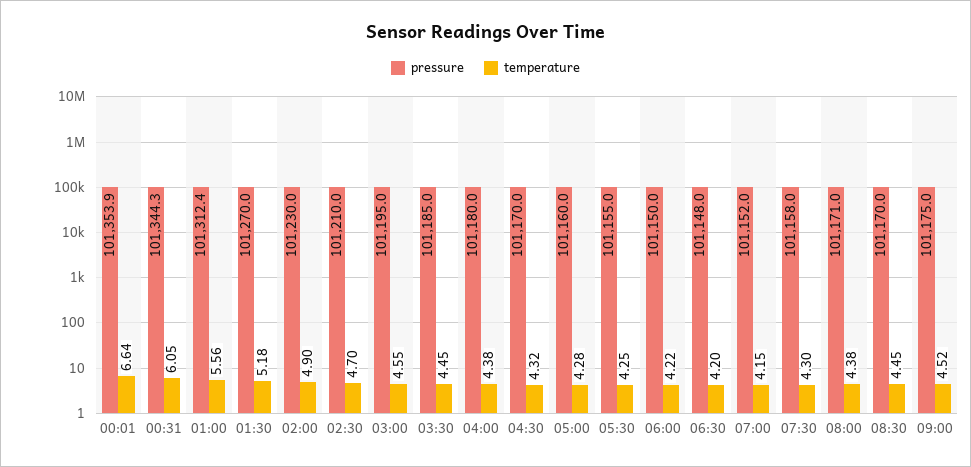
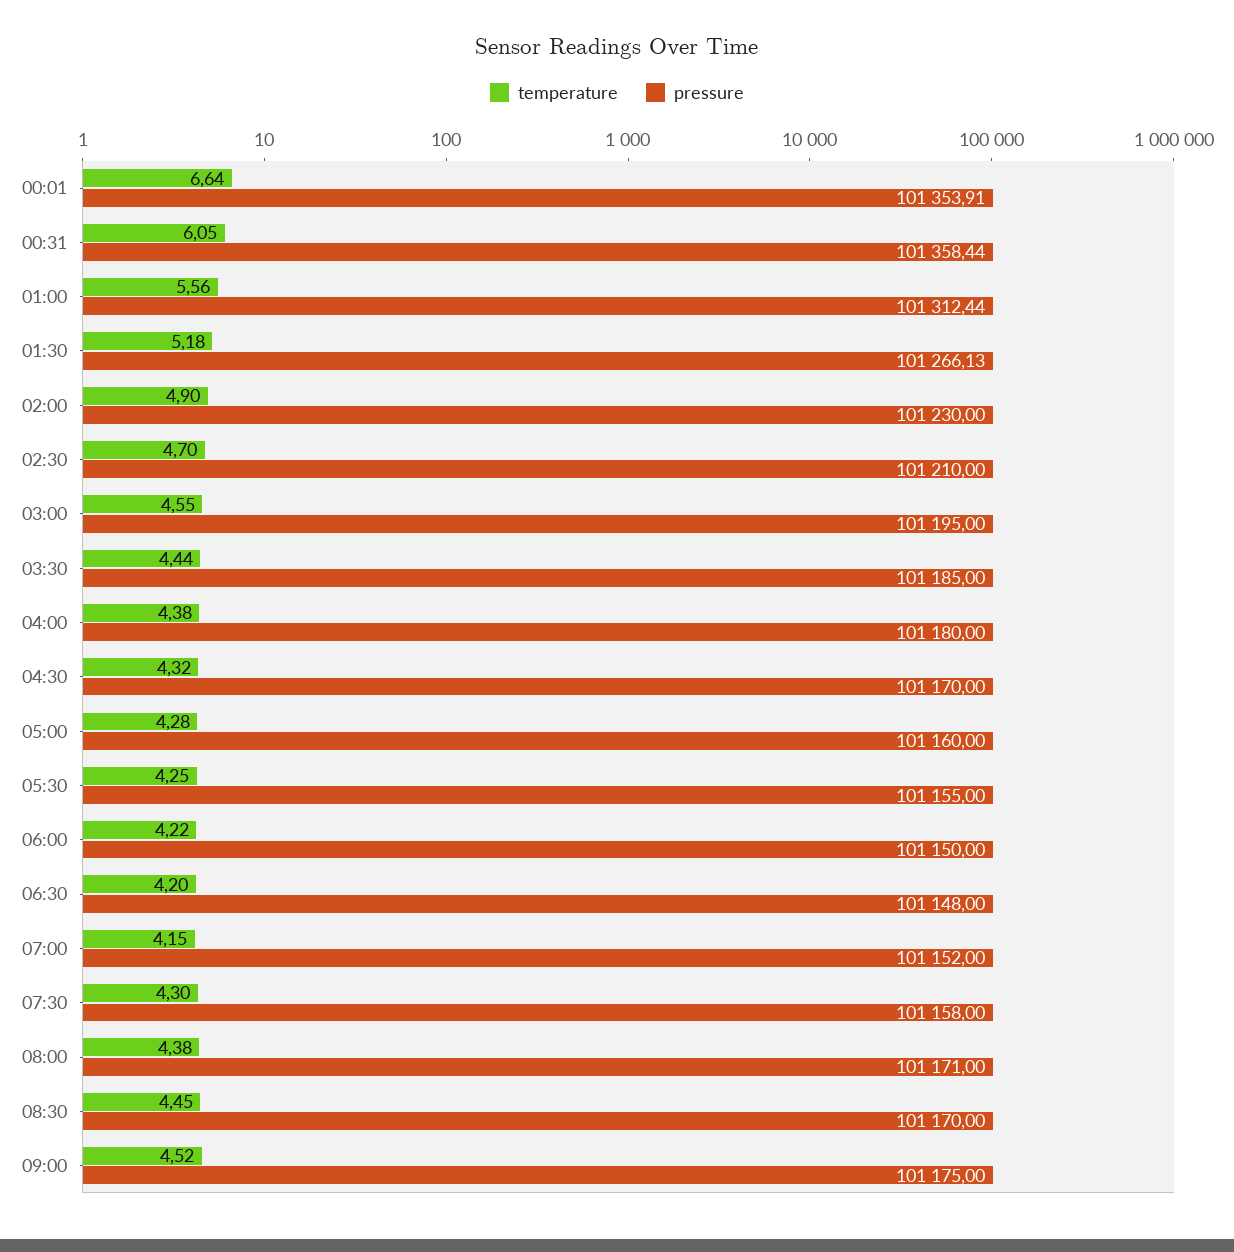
pressure, 00:31: 101344.3 -> 101358.44
pressure, 01:30: 101270 -> 101266.13
temperature, 03:30: 4.45 -> 4.44

